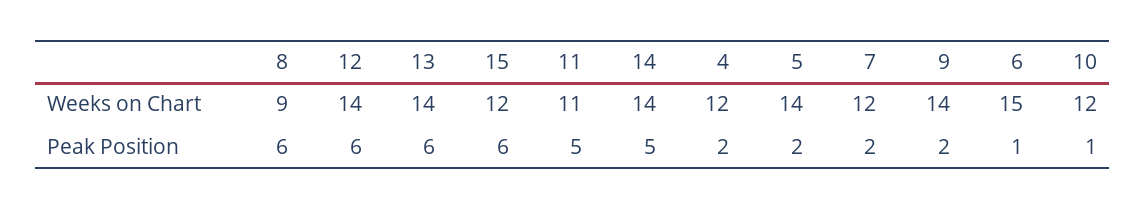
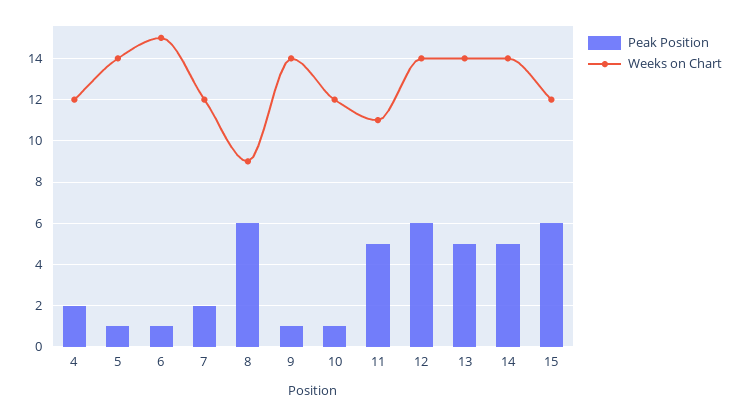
Peak Position, 13: 6 -> 5
Peak Position, 5: 2 -> 1
Peak Position, 9: 2 -> 1

